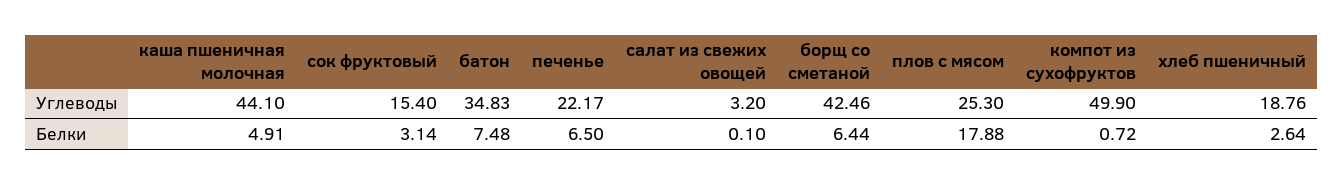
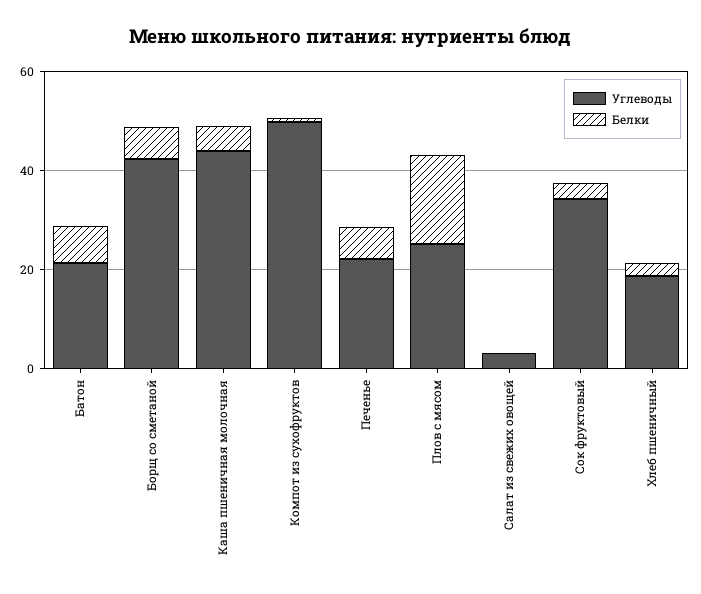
Углеводы, сок фруктовый: 15.4 -> 35
Углеводы, батон: 34.83 -> 20

